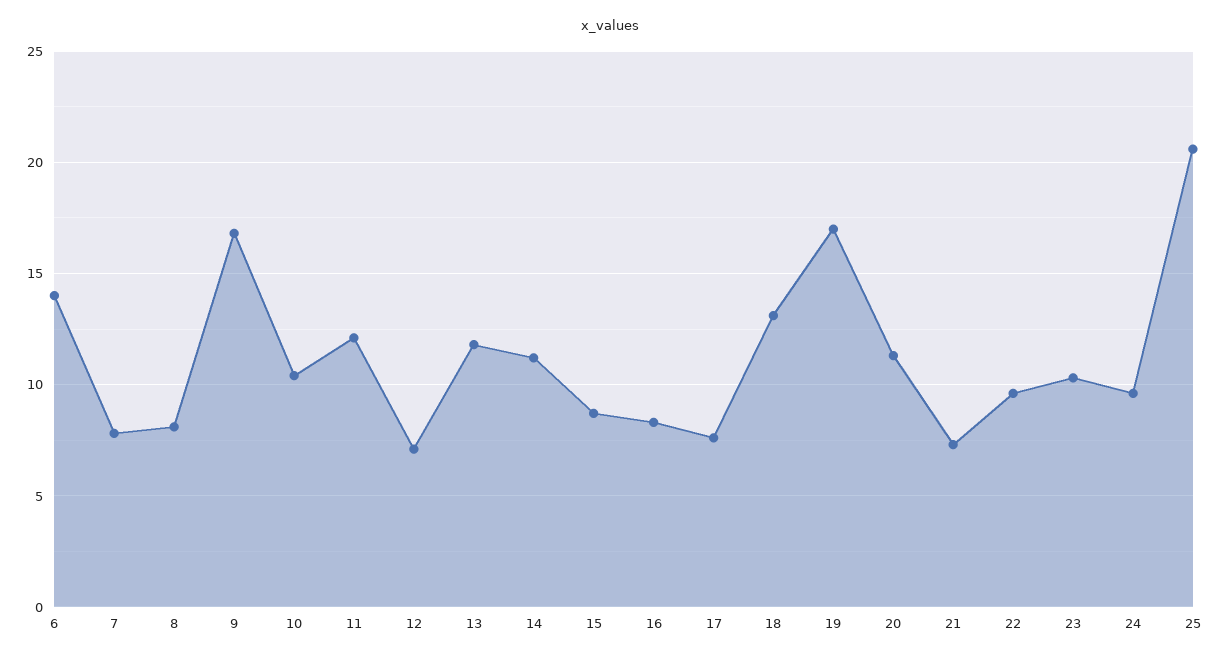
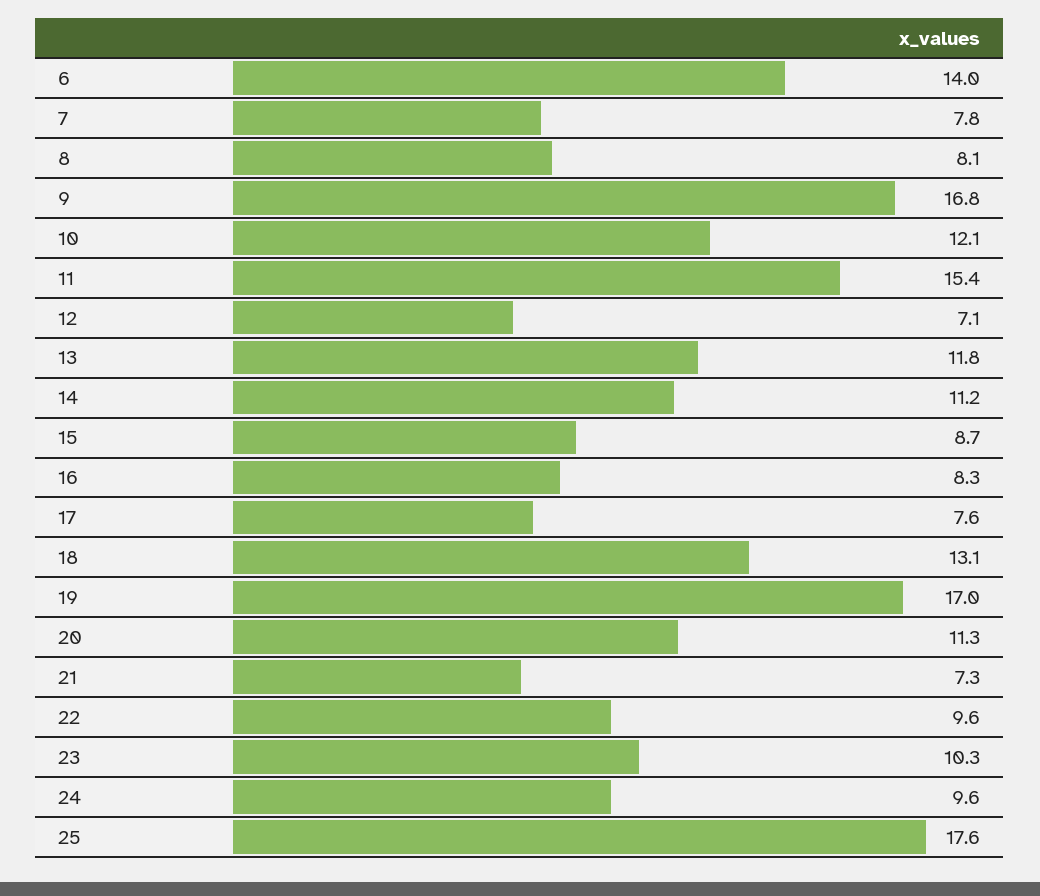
10: 10.5 -> 12.1
11: 12 -> 15.4
25: 20.5 -> 17.6

